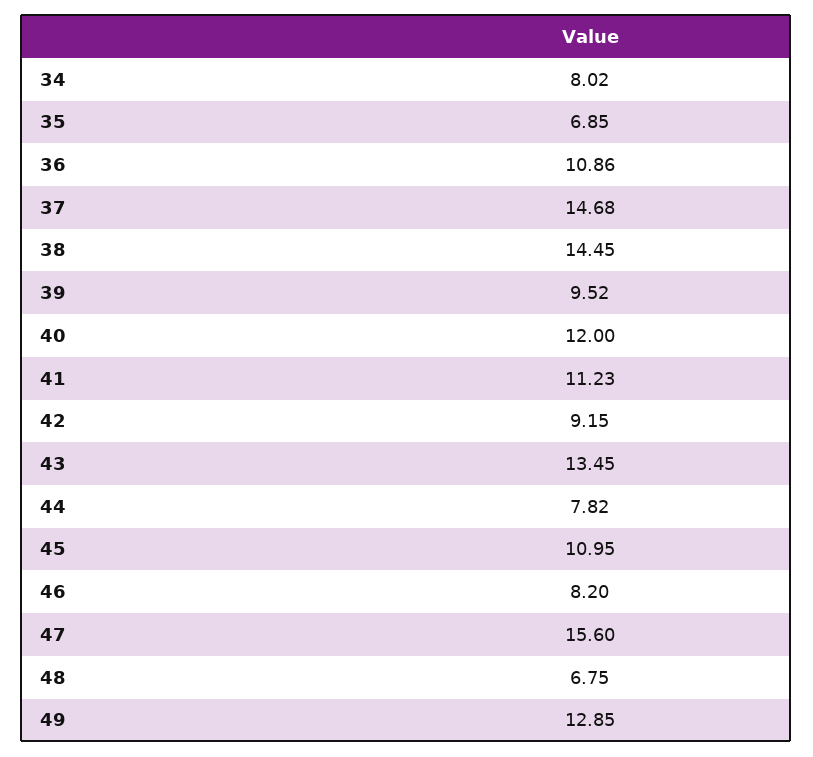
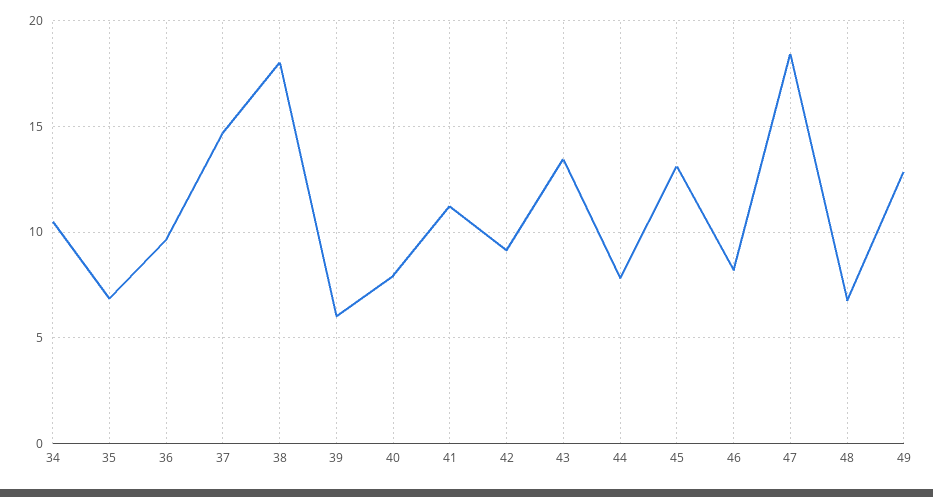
34: 8.02 -> 10.5
36: 10.86 -> 9.5
38: 14.45 -> 18
39: 9.52 -> 6
40: 12 -> 8
45: 10.95 -> 13
47: 15.6 -> 18.5

